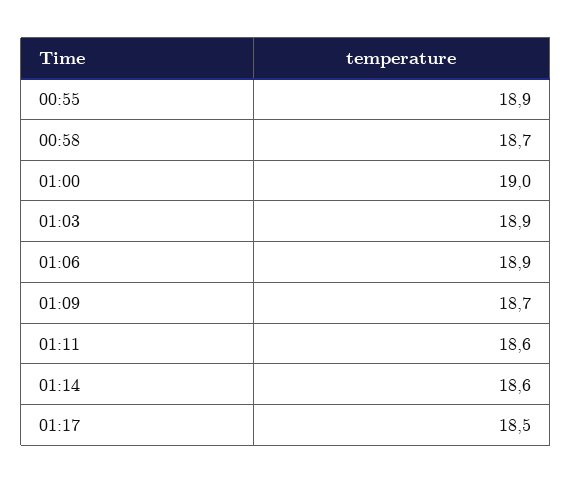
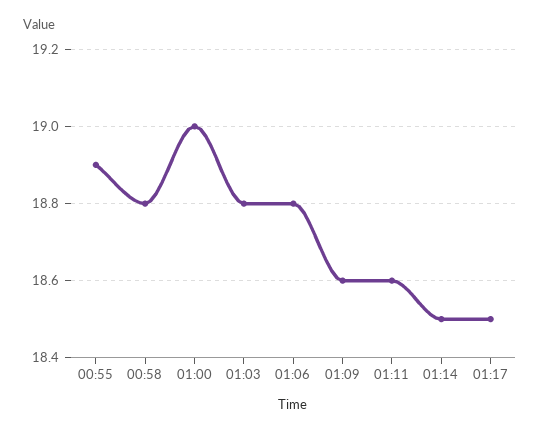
00:58: 18.7 -> 18.8
01:03: 18.9 -> 18.8
01:06: 18.9 -> 18.8
01:09: 18.7 -> 18.6
01:14: 18.6 -> 18.5

